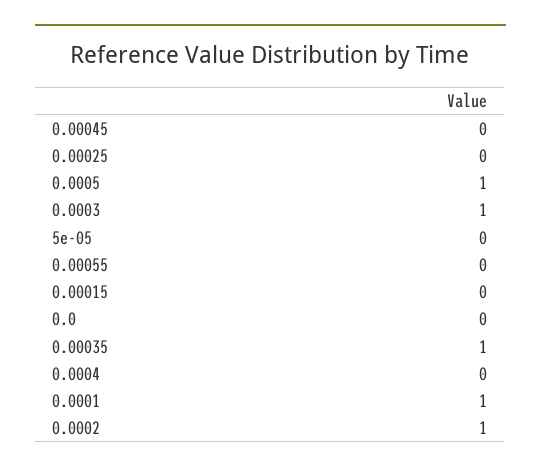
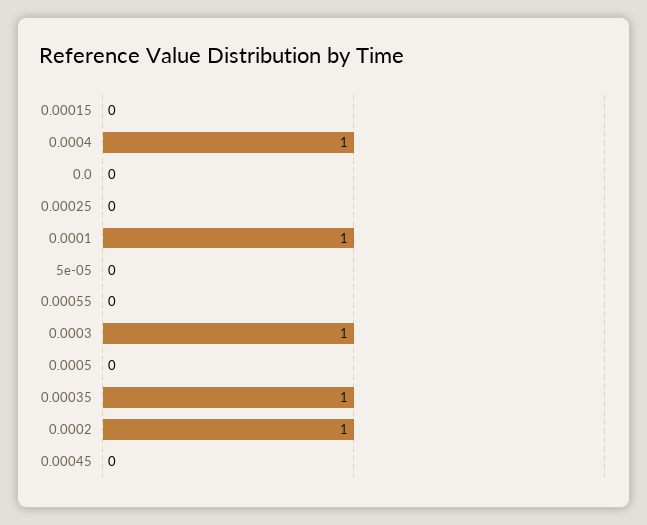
0.0005: 1 -> 0
0.0004: 0 -> 1

